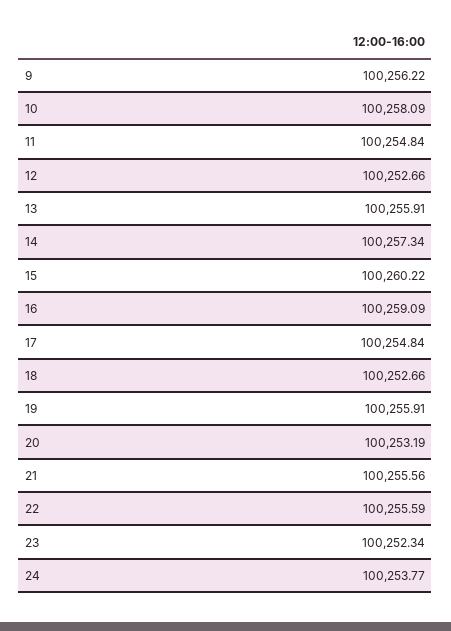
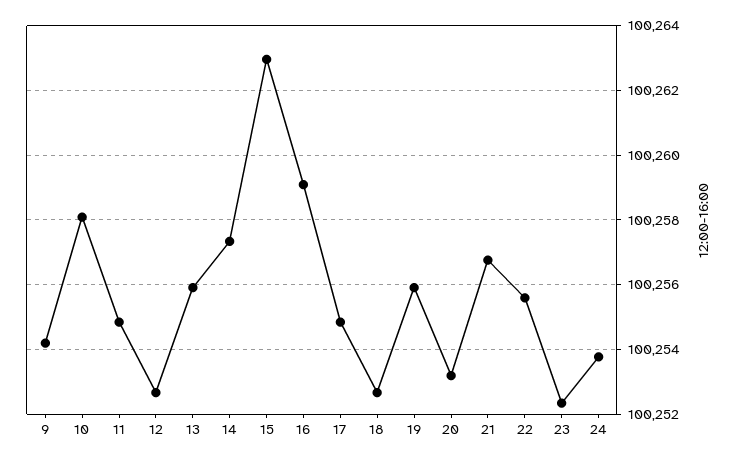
9: 100256.22 -> 100254.2
15: 100260.22 -> 100263
21: 100255.56 -> 100256.8

